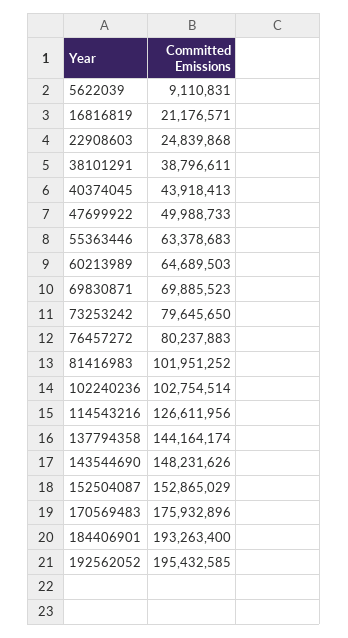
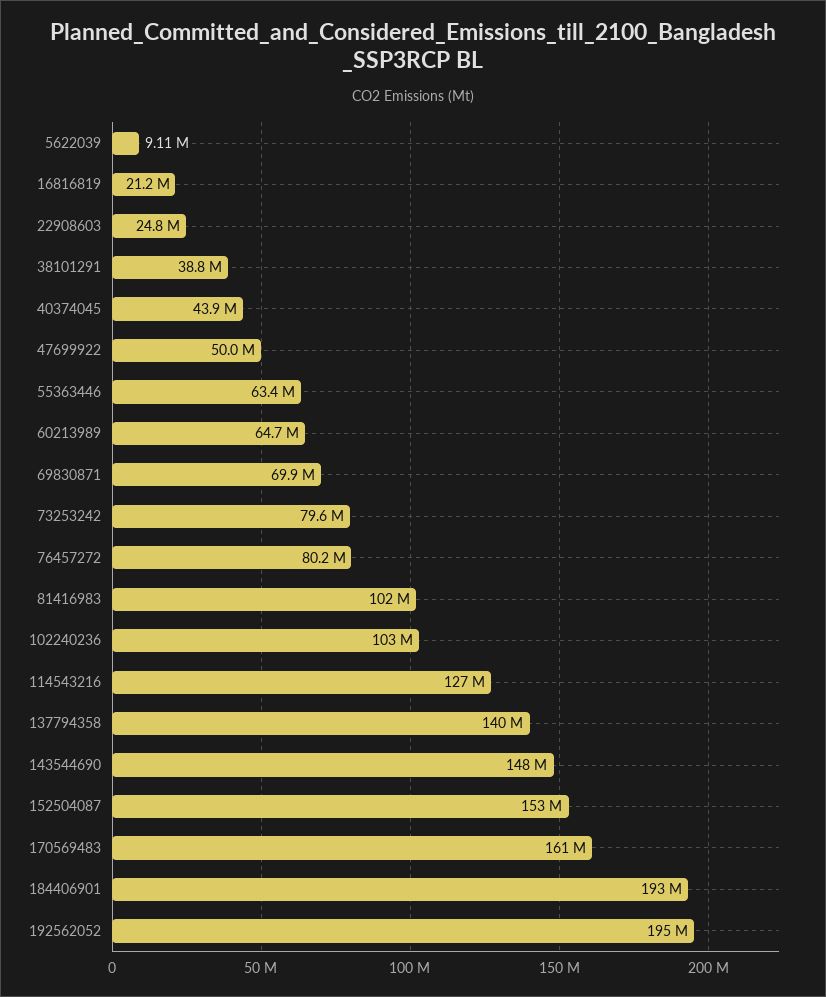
137794358: 144164174 -> 140000000
170569483: 175932896 -> 161000000

